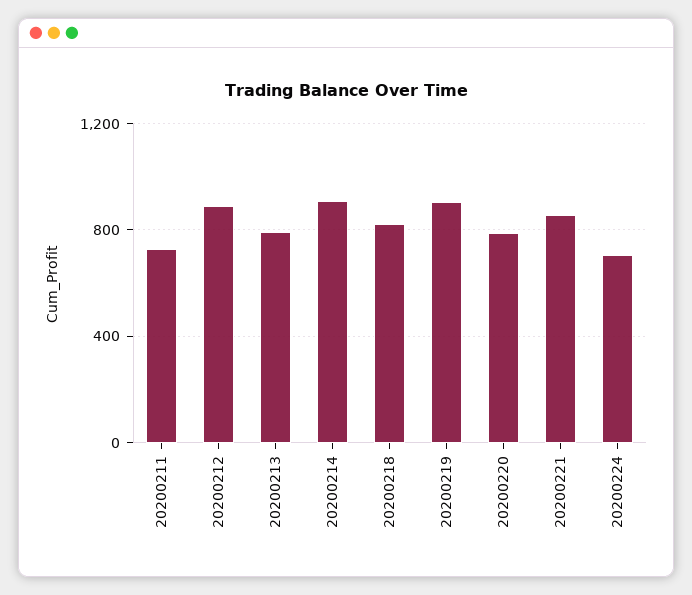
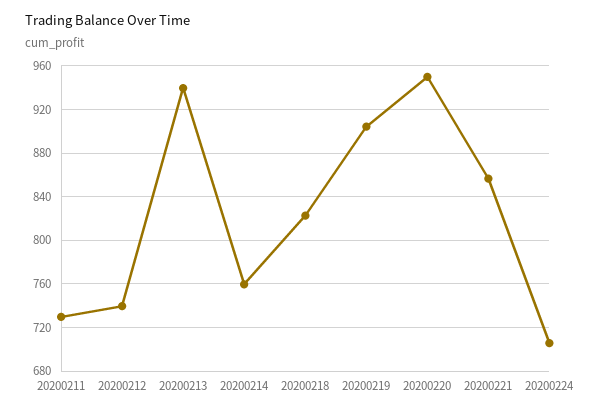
20200212: 900 -> 740
20200213: 800 -> 940
20200214: 900 -> 760
20200220: 800 -> 950

